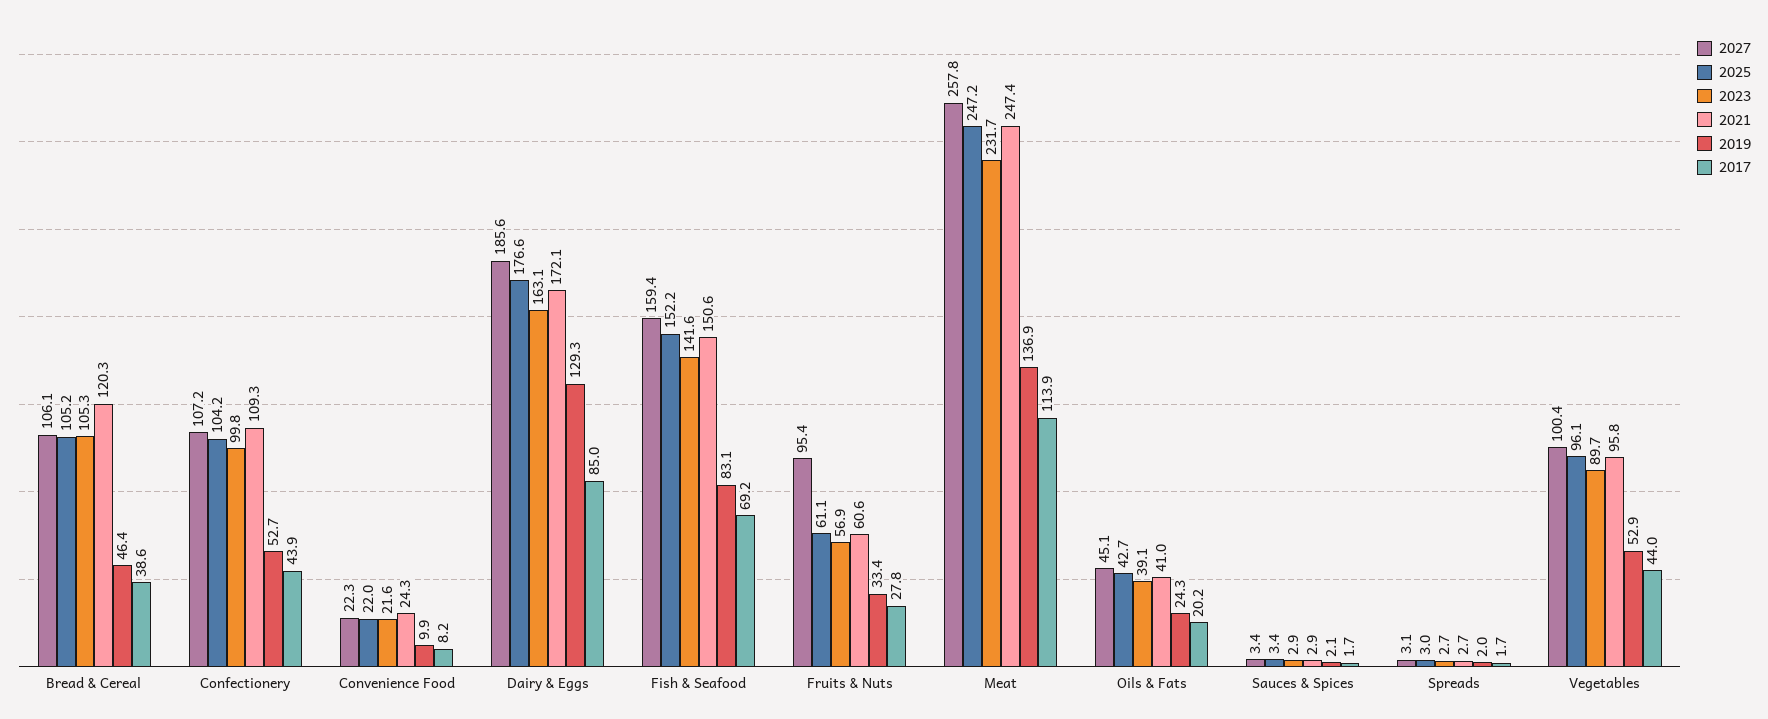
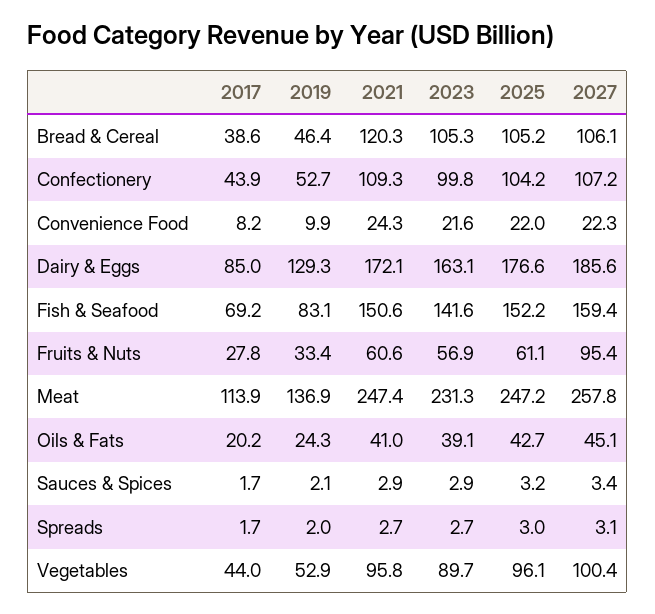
2023, Meat: 231.7 -> 231.3
2025, Sauces & Spices: 3.4 -> 3.2

